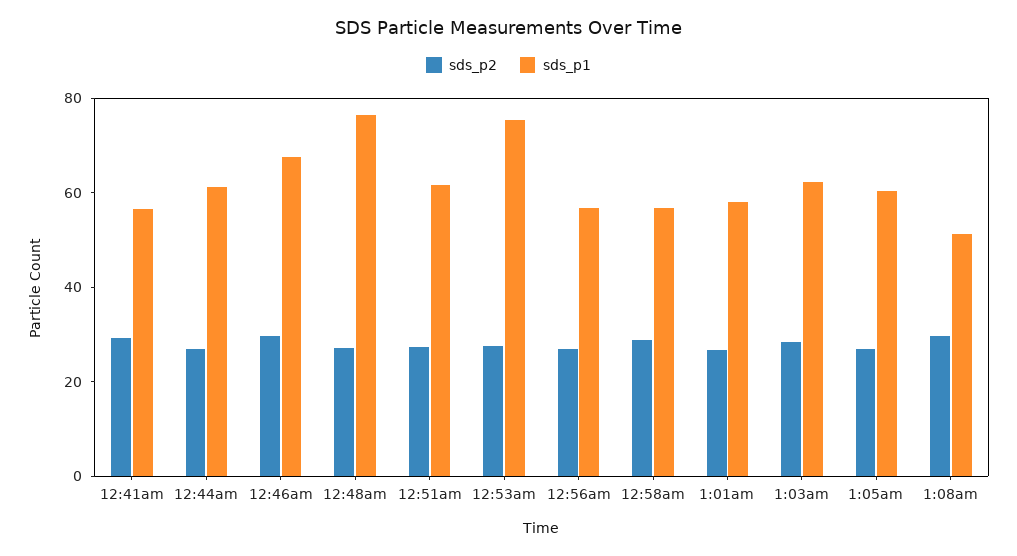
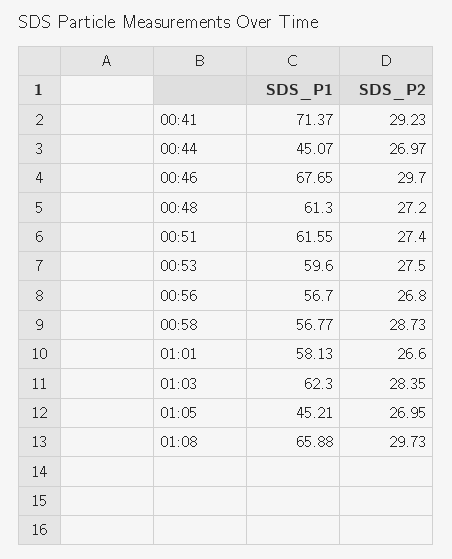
sds_p1, 12:41am: 55 -> 71.37
sds_p1, 12:44am: 60 -> 45.07
sds_p1, 12:48am: 75 -> 61.3
sds_p1, 12:53am: 75 -> 59.6
sds_p1, 1:05am: 60 -> 45.21
sds_p1, 1:08am: 50 -> 65.88

